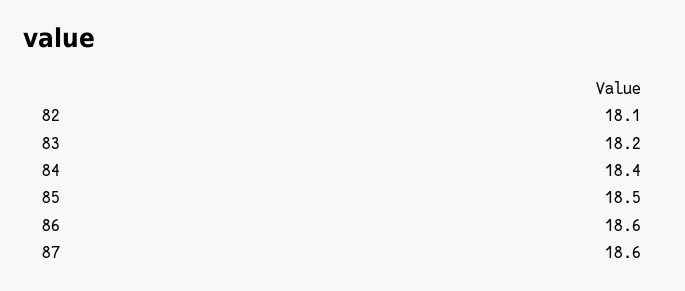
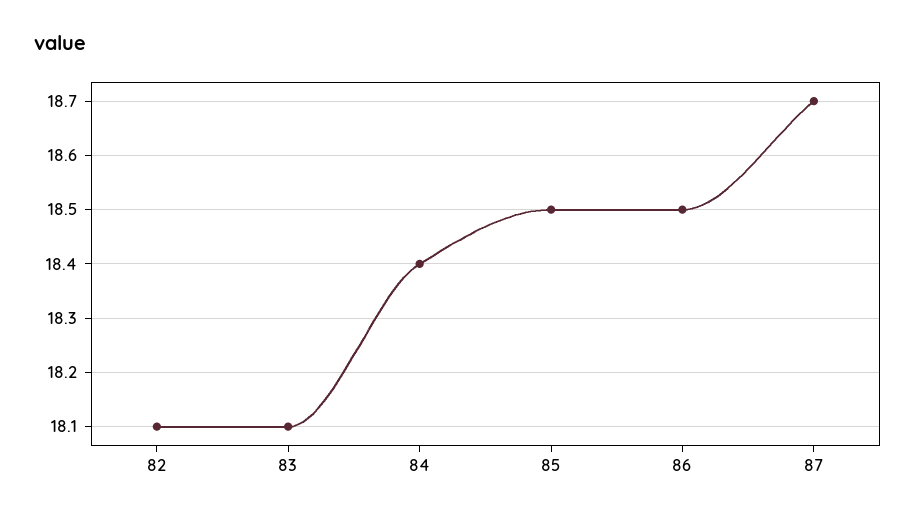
83: 18.2 -> 18.1
86: 18.6 -> 18.5
87: 18.6 -> 18.7

